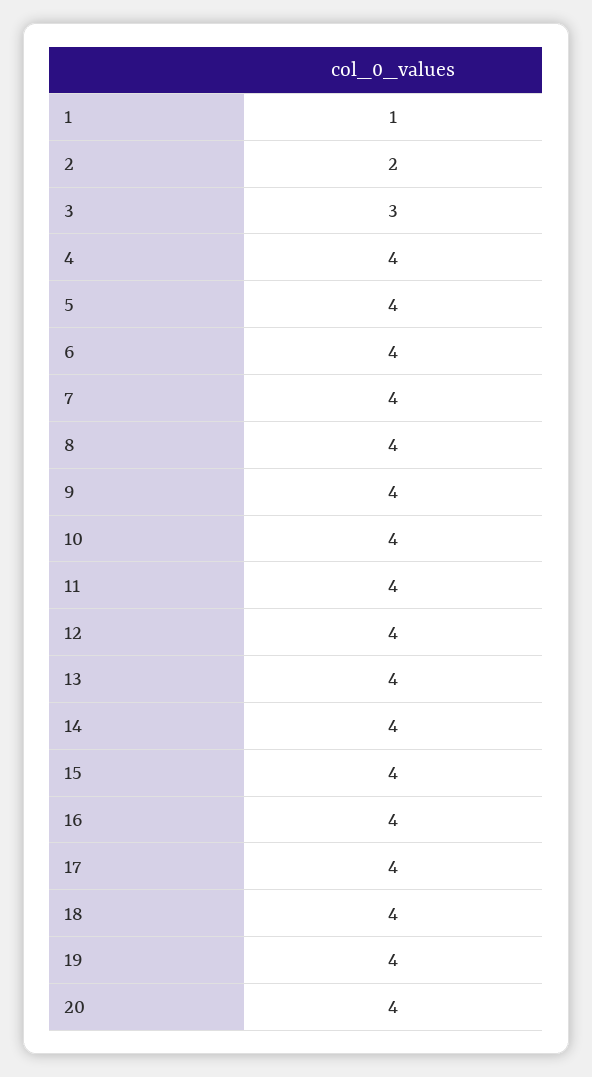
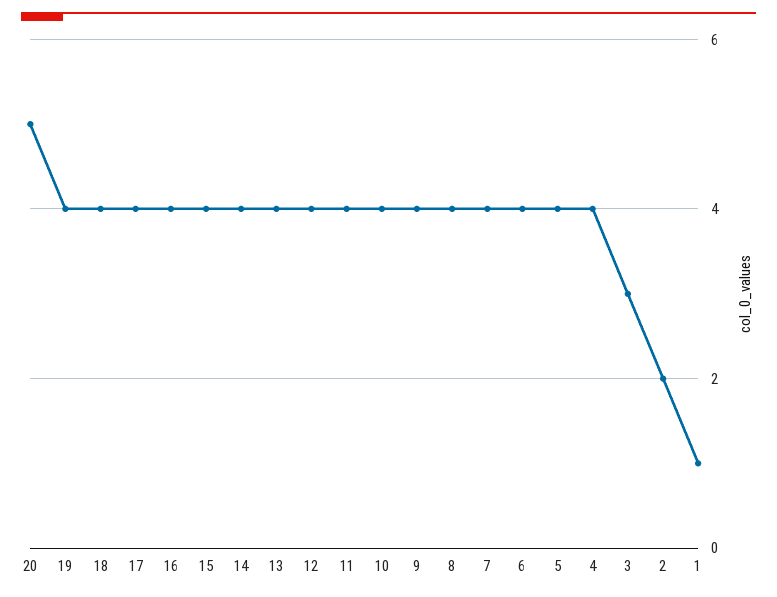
20: 4 -> 5

